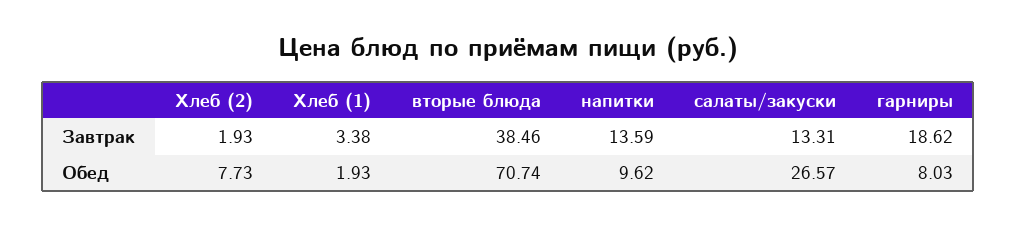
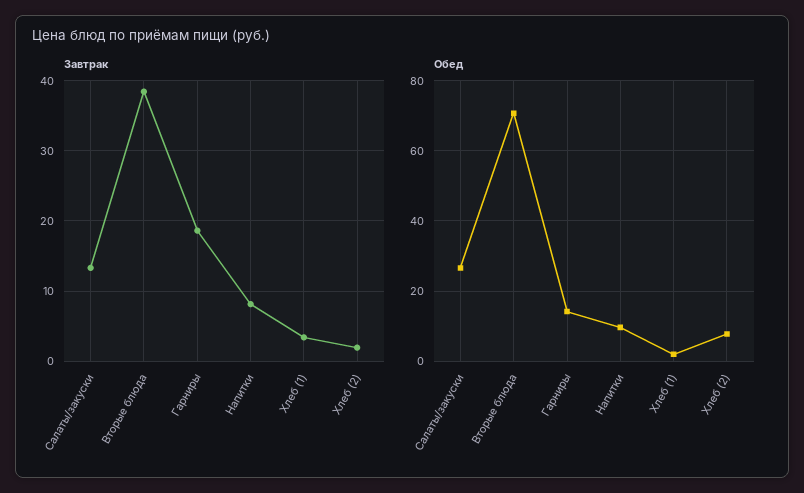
Завтрак, напитки: 13.59 -> 8
Обед, гарниры: 8.03 -> 14

